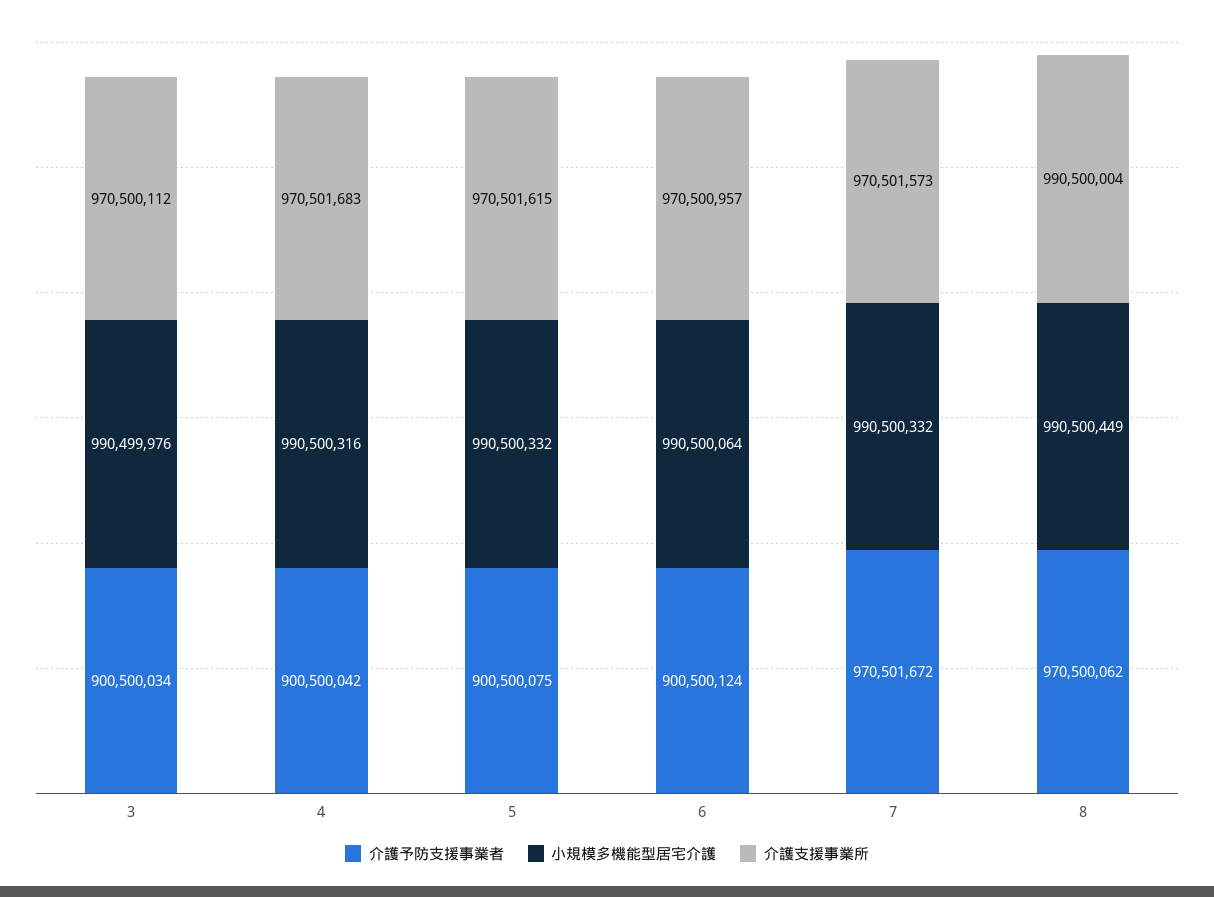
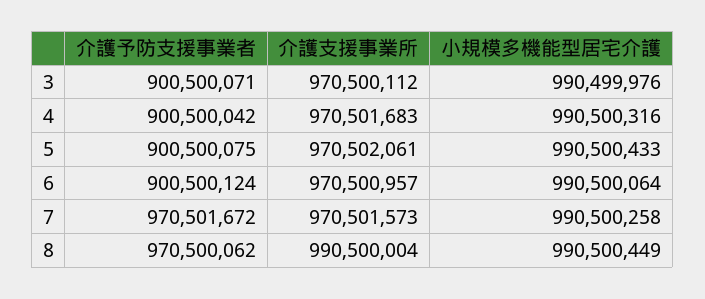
介護予防支援事業者, 3: 900500034 -> 900500071
小規模多機能型居宅介護, 5: 990500332 -> 990500433
介護支援事業所, 5: 970501615 -> 970502061
小規模多機能型居宅介護, 7: 990500332 -> 990500258

